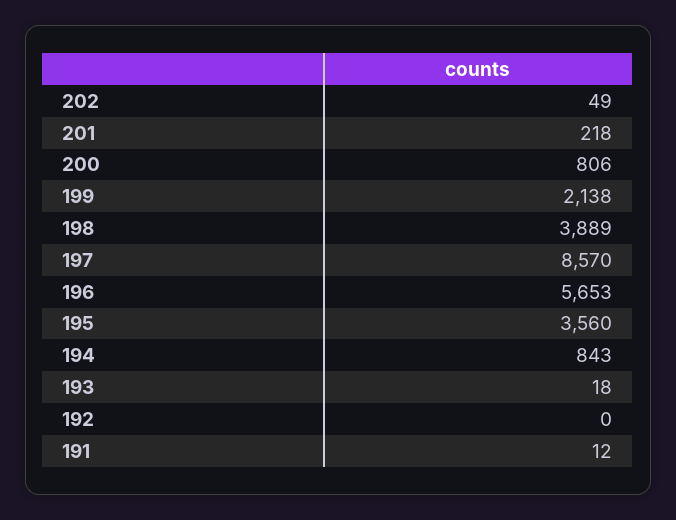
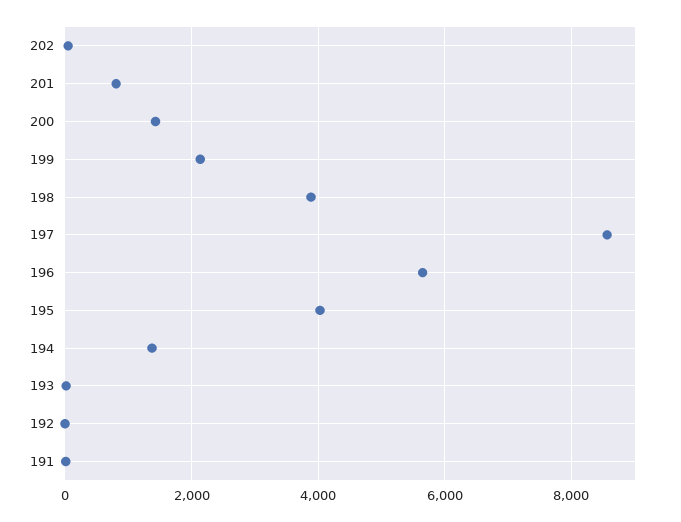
201: 218 -> 800
200: 806 -> 1400
195: 3560 -> 4000
194: 843 -> 1400

